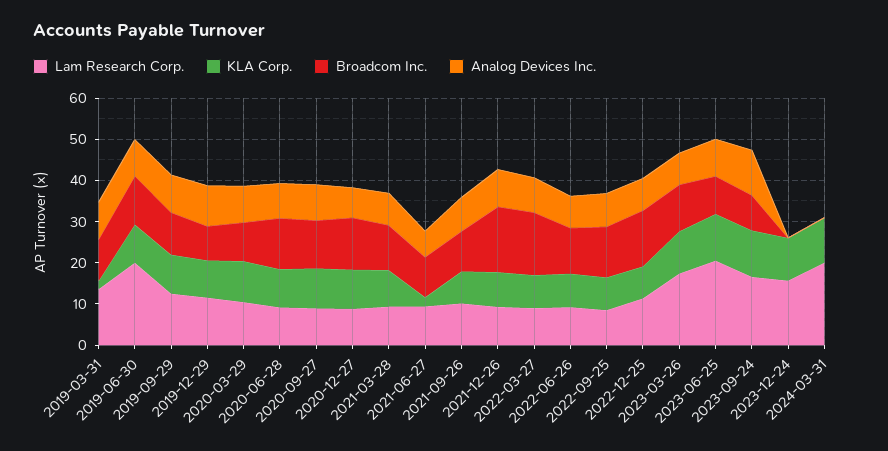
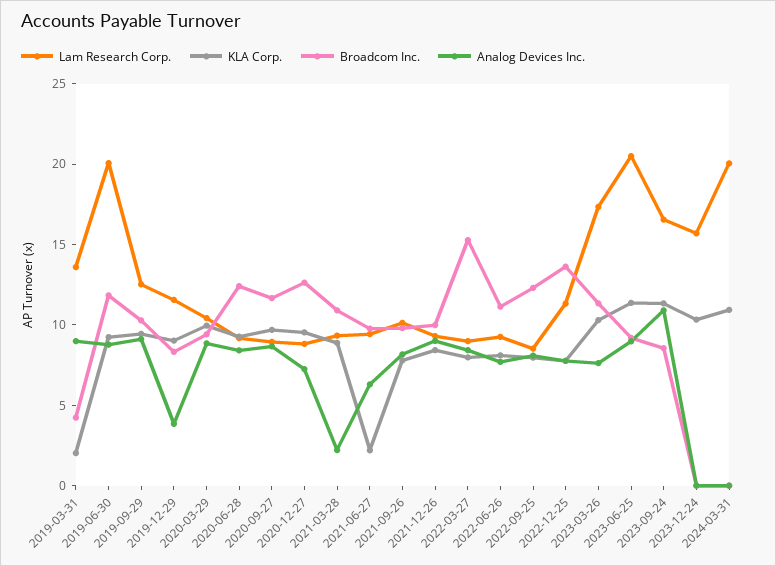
Broadcom Inc., 2019-03-31: 10 -> 4
Analog Devices Inc., 2019-12-29: 10 -> 4
Analog Devices Inc., 2021-03-28: 8 -> 2
Broadcom Inc., 2021-12-26: 16 -> 10

